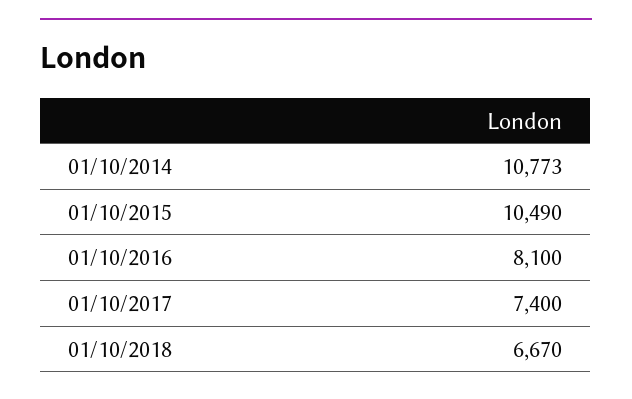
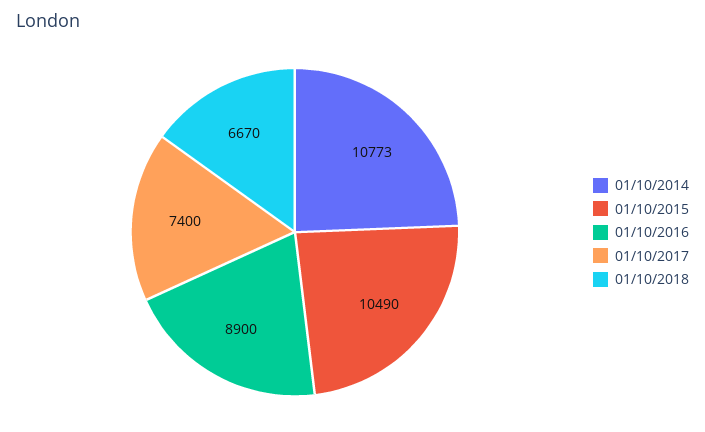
01/10/2016: 8100 -> 8900

